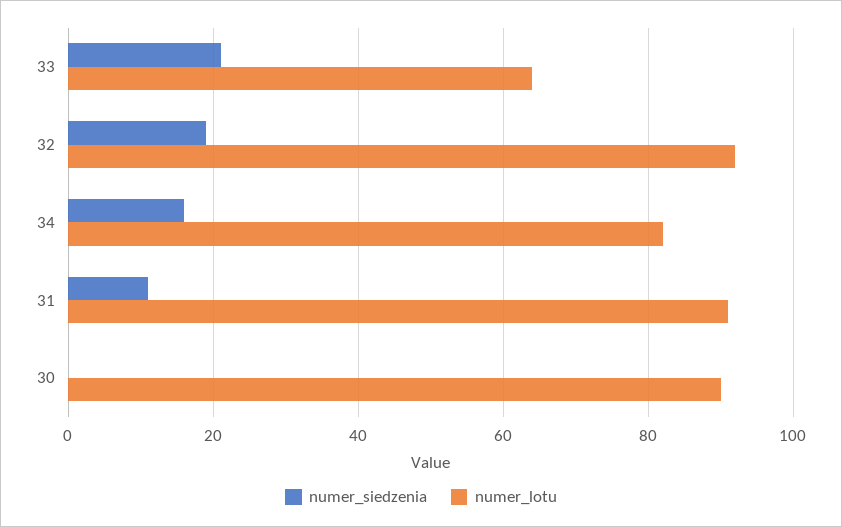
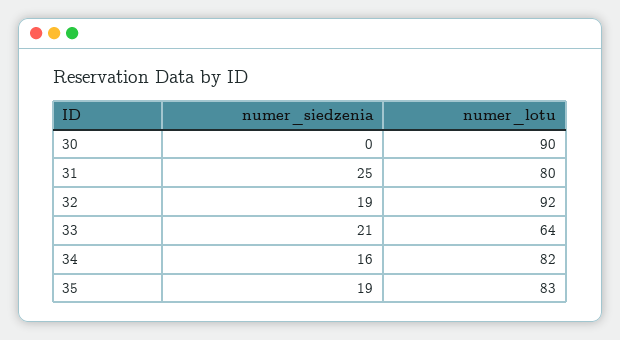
numer_siedzenia, 31: 10 -> 25
numer_lotu, 31: 90 -> 80
numer_siedzenia, 35: none -> 19
numer_lotu, 35: none -> 83

